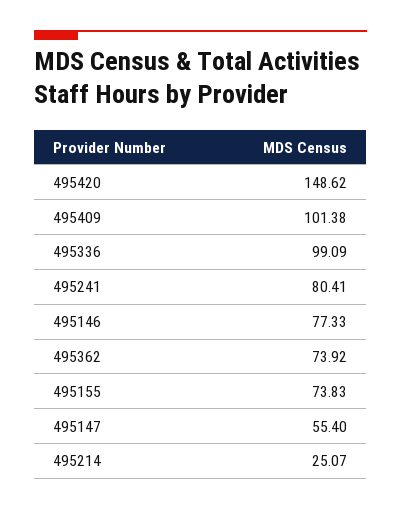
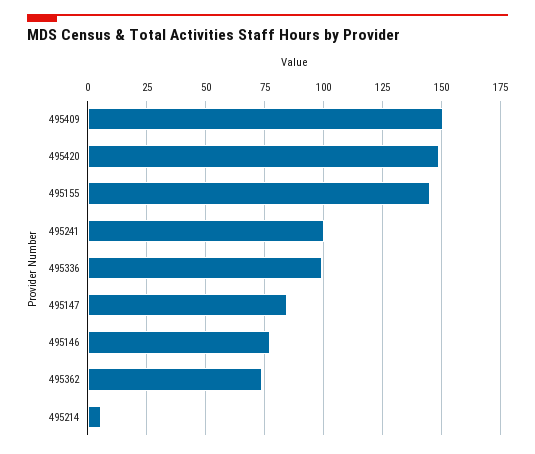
495409: 101.38 -> 150
495241: 80.41 -> 100
495155: 73.83 -> 145
495147: 55.4 -> 85
495214: 25.07 -> 5

